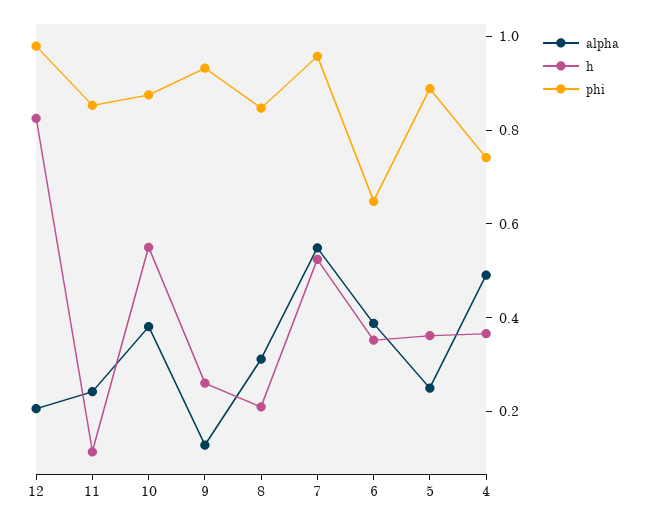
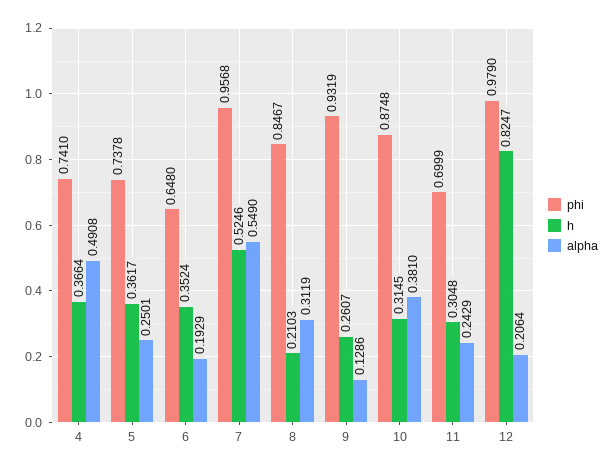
h, 11: 0.1 -> 0.3048
phi, 11: 0.85 -> 0.6999
h, 10: 0.55 -> 0.3145
alpha, 6: 0.4 -> 0.1929
phi, 5: 0.9 -> 0.7378

